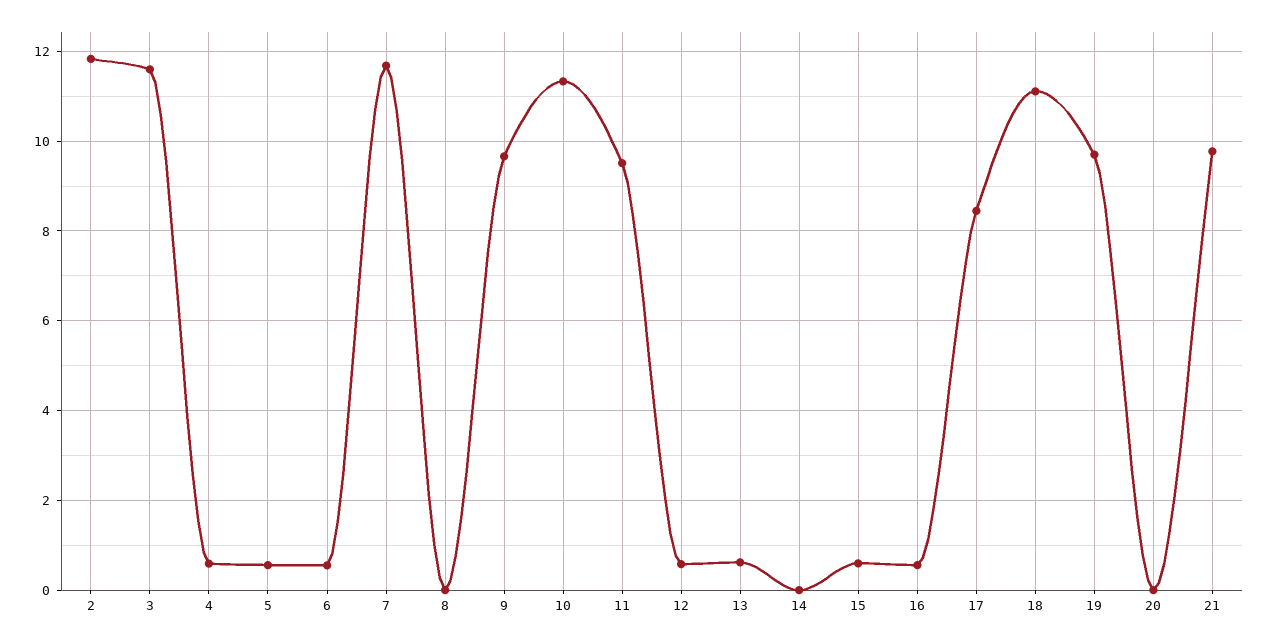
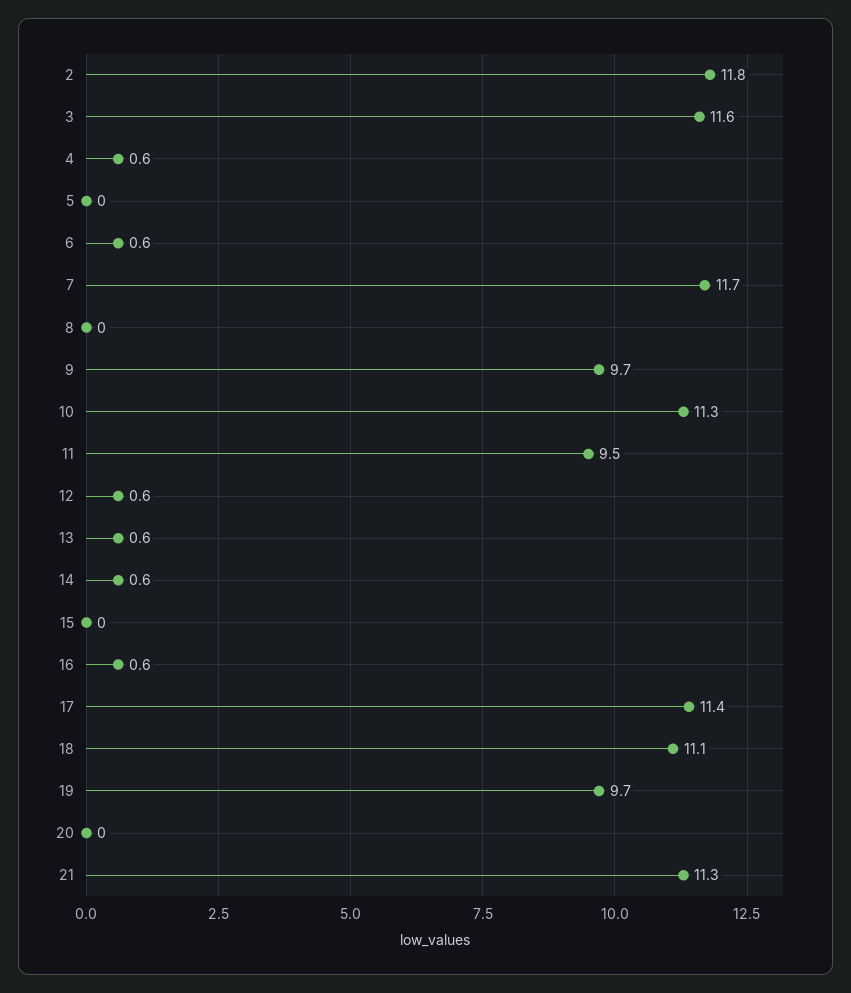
5: 0.6 -> 0
14: 0 -> 0.6
15: 0.6 -> 0
17: 8.4 -> 11.4
21: 9.8 -> 11.3

